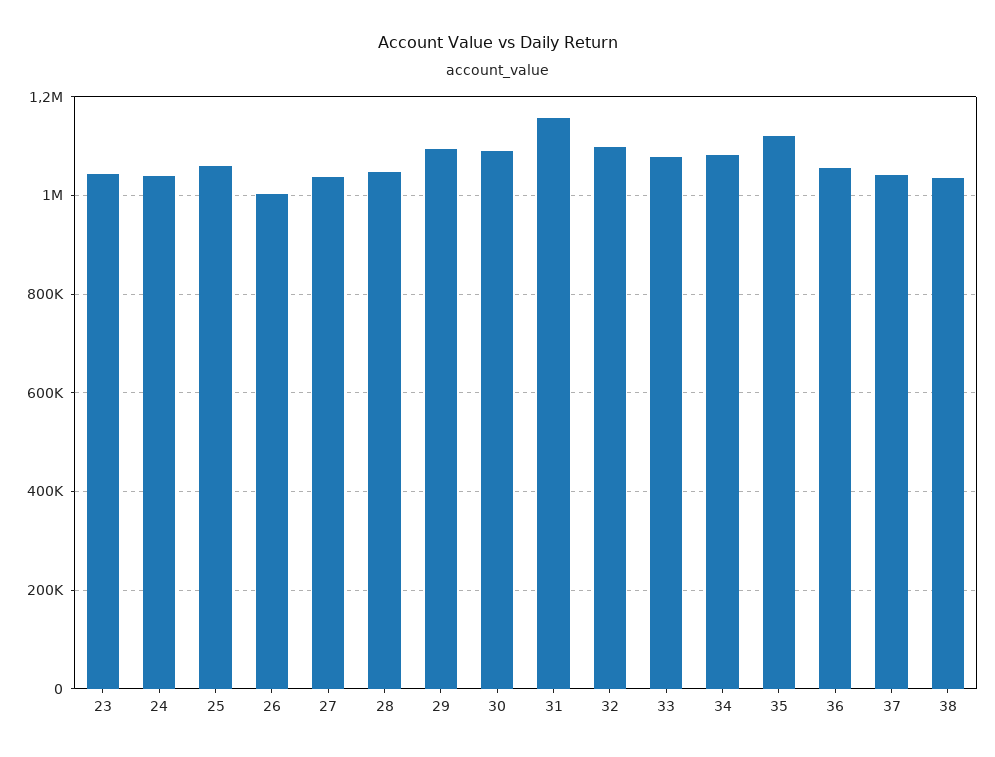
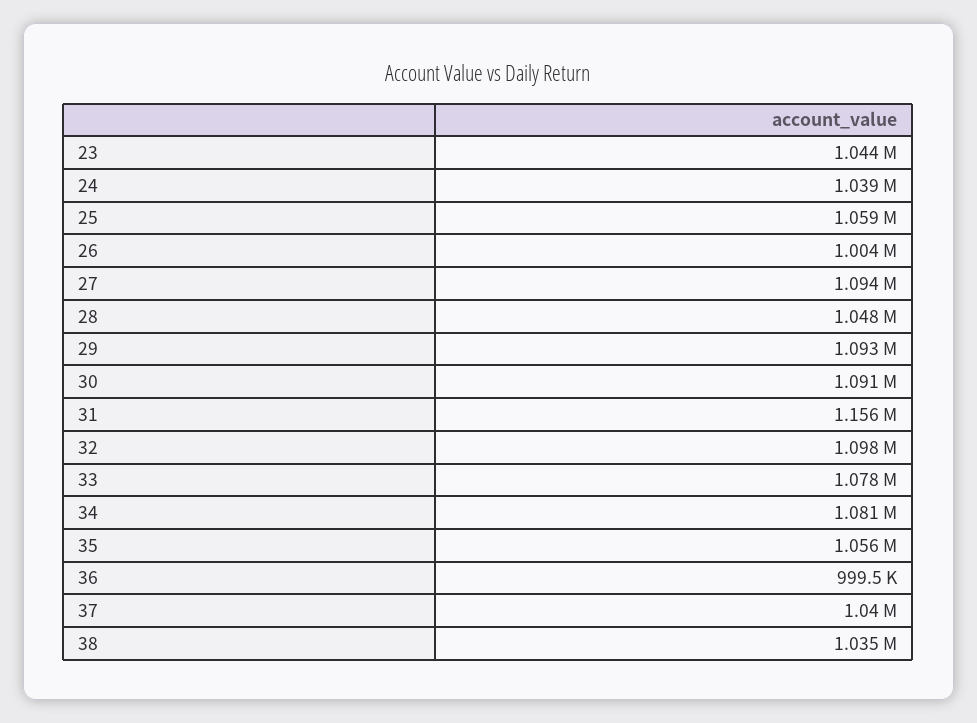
27: 1040000 -> 1094000
35: 1120000 -> 1056000
36: 1060000 -> 999500

